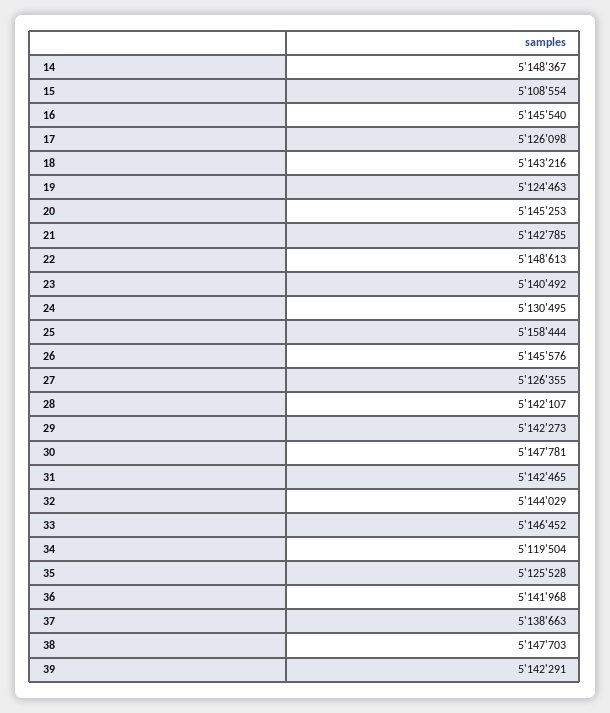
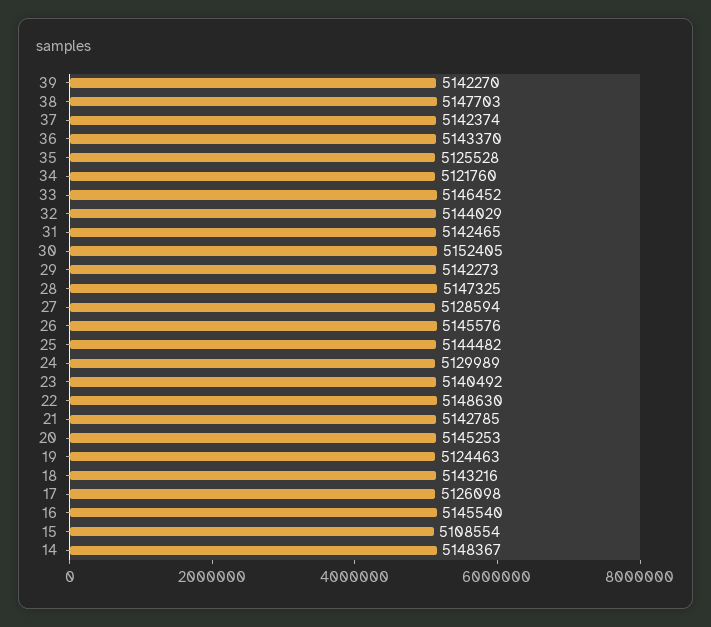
22: 5148613 -> 5148630
24: 5130495 -> 5129989
25: 5158444 -> 5144482
27: 5126355 -> 5128594
28: 5142107 -> 5147325
30: 5147781 -> 5152405
34: 5119504 -> 5121760
36: 5141968 -> 5143370
37: 5138663 -> 5142374
39: 5142291 -> 5142270

